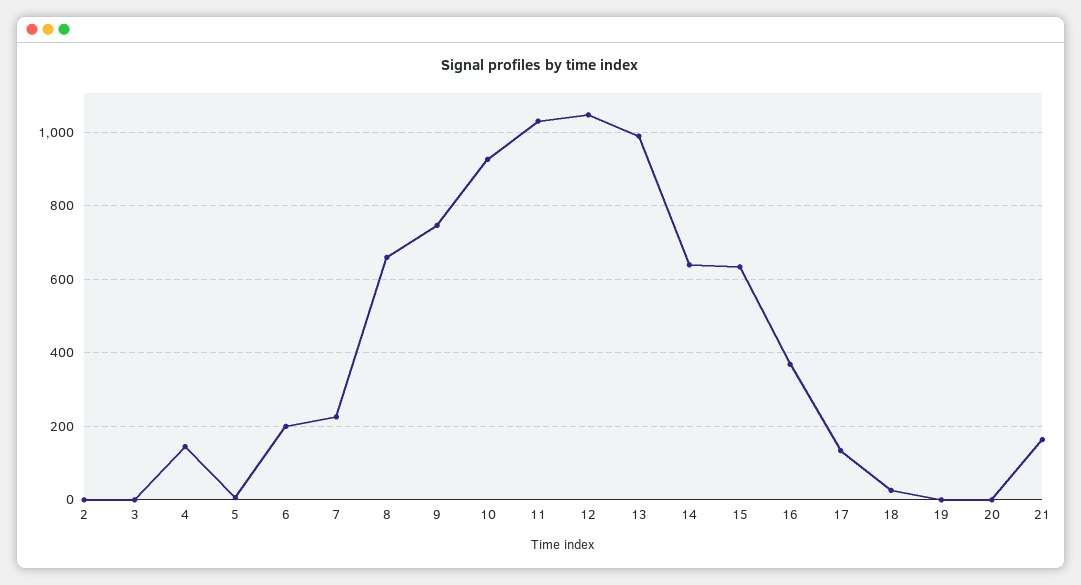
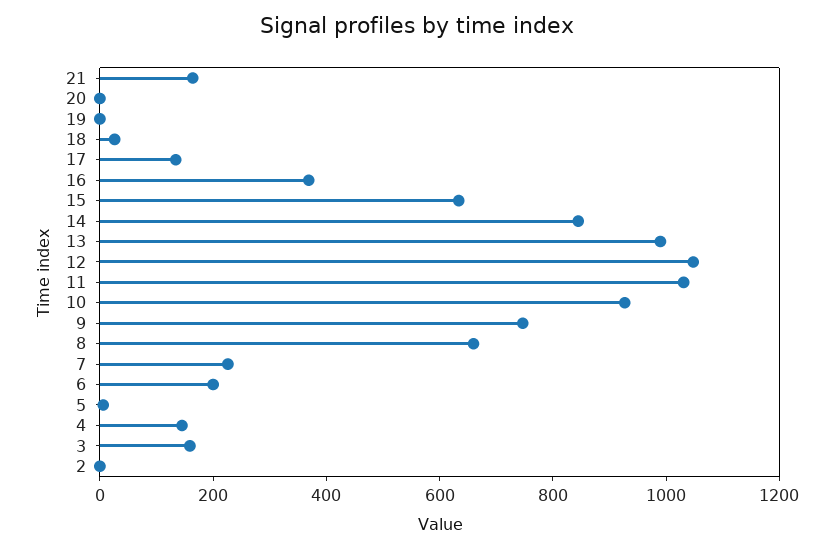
3: 0 -> 150
14: 640 -> 850

